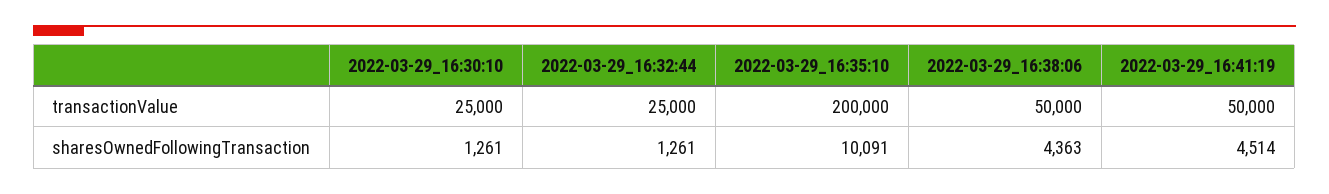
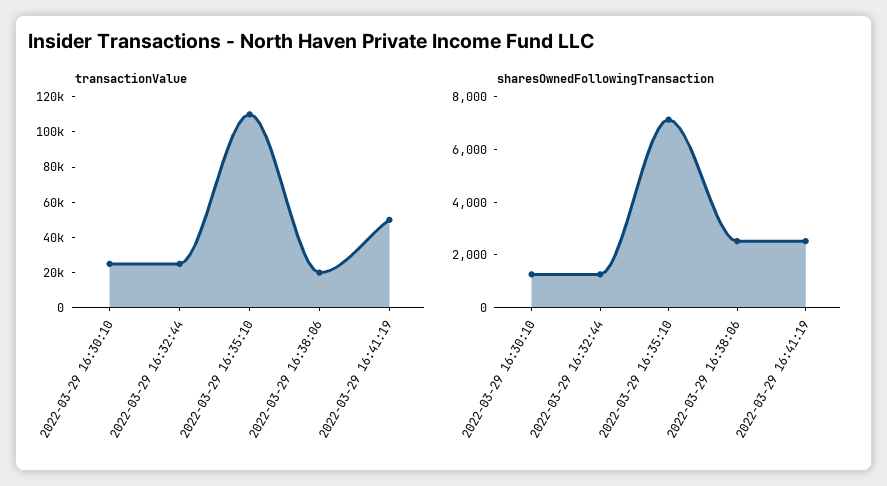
transactionValue, 2022-03-29_16:35:10: 200000 -> 110000
transactionValue, 2022-03-29_16:38:06: 50000 -> 20000
sharesOwnedFollowingTransaction, 2022-03-29_16:35:10: 10091 -> 7000
sharesOwnedFollowingTransaction, 2022-03-29_16:38:06: 4363 -> 2500
sharesOwnedFollowingTransaction, 2022-03-29_16:41:19: 4514 -> 2500

